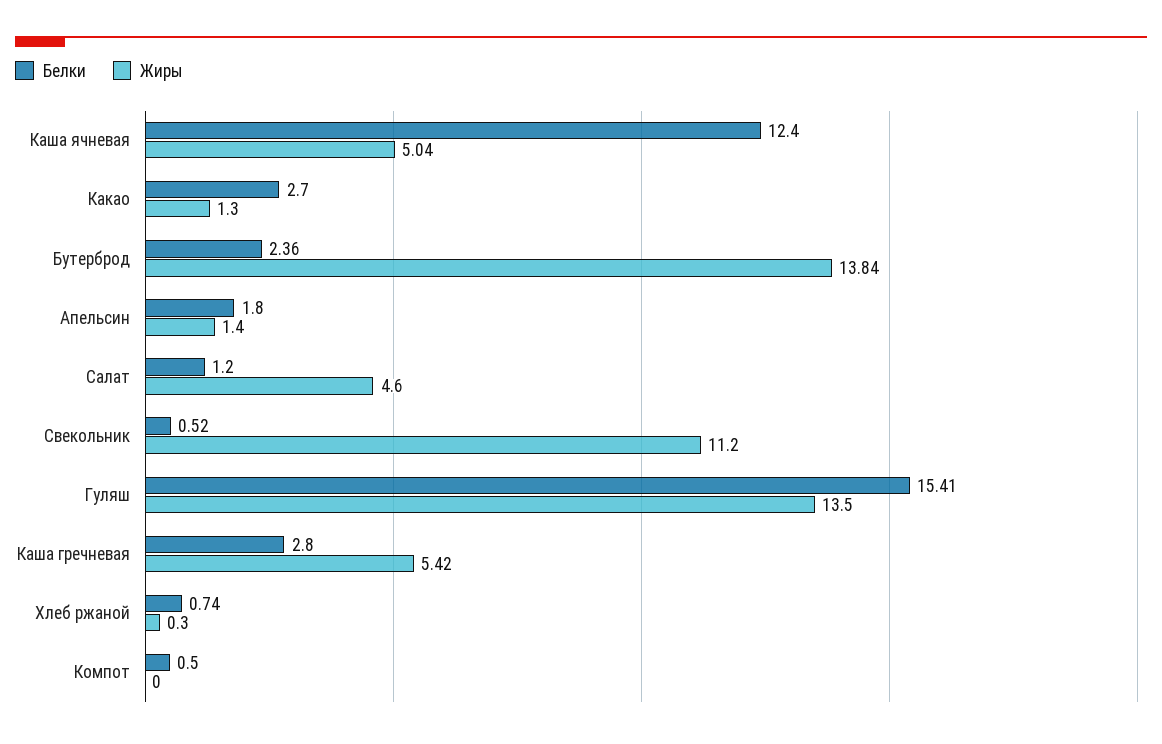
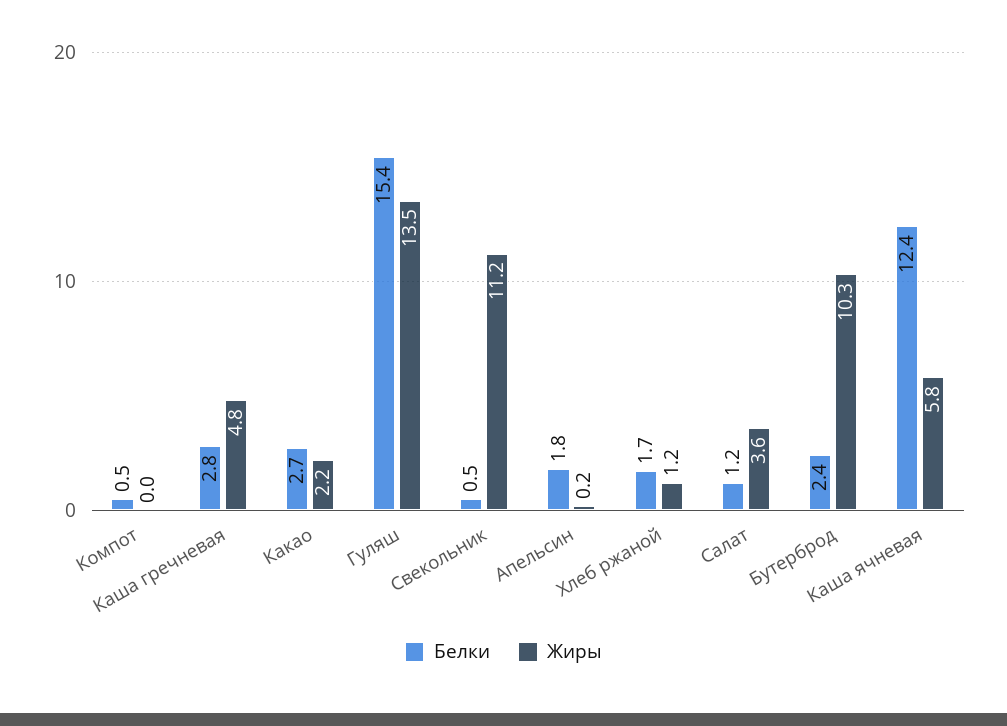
Жиры, Каша ячневая: 5.04 -> 5.8
Жиры, Какао: 1.3 -> 2.2
Жиры, Бутерброд: 13.84 -> 10.3
Жиры, Апельсин: 1.4 -> 0.2
Жиры, Салат: 4.6 -> 3.6
Жиры, Каша гречневая: 5.42 -> 4.8
Белки, Хлеб ржаной: 0.74 -> 1.7
Жиры, Хлеб ржаной: 0.3 -> 1.2

